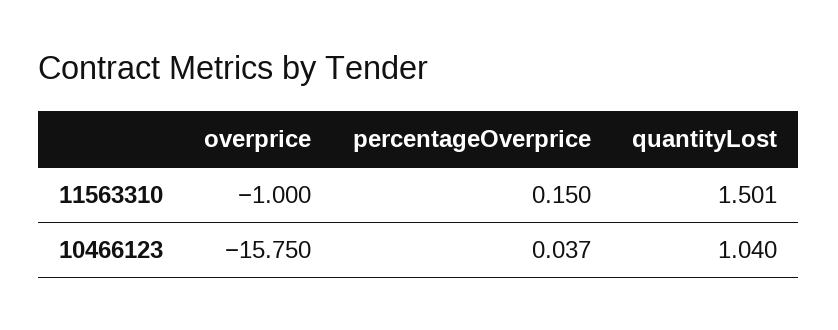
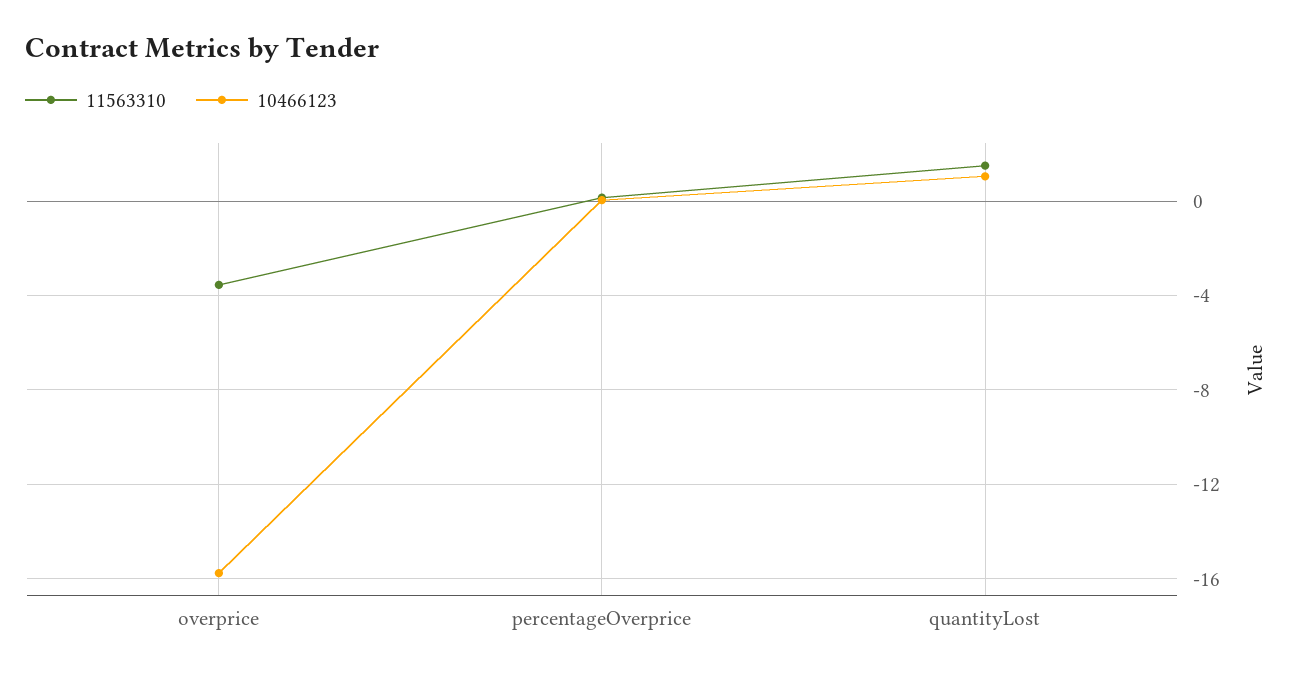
11563310, overprice: -1 -> -3.5

